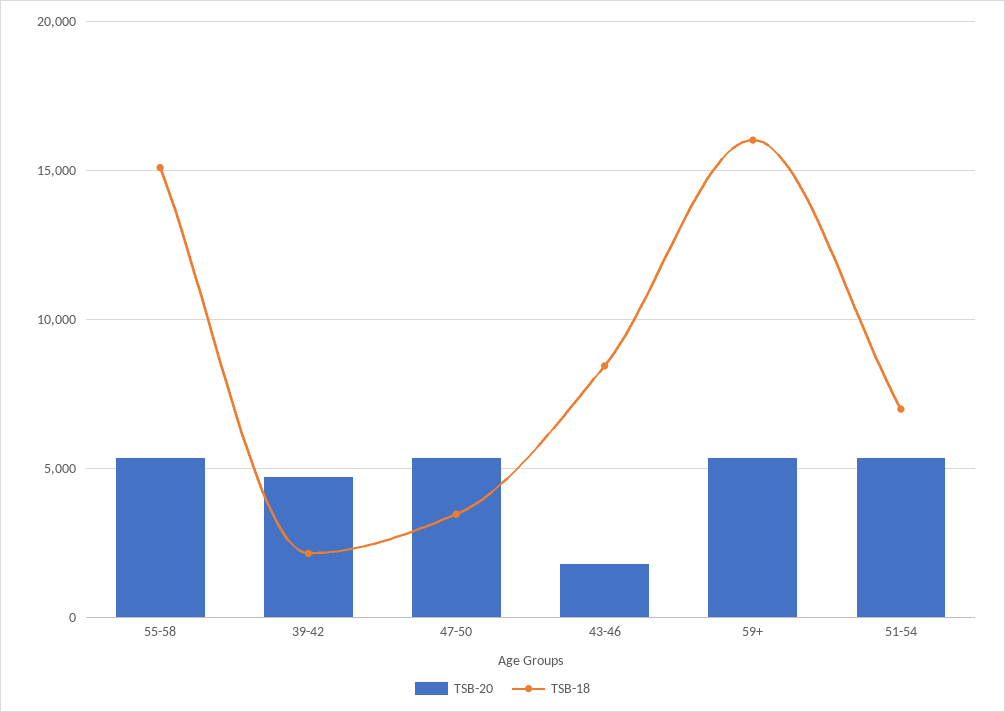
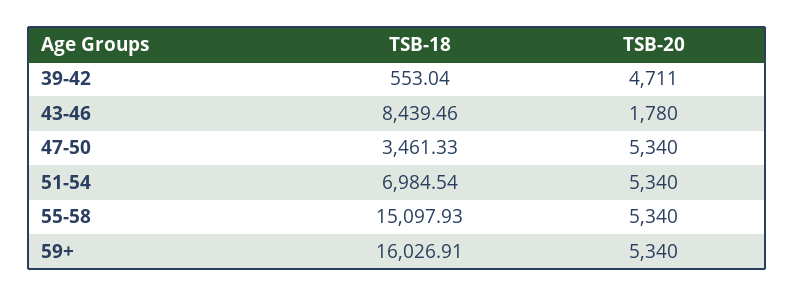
TSB-18, 39-42: 2000 -> 553.04

